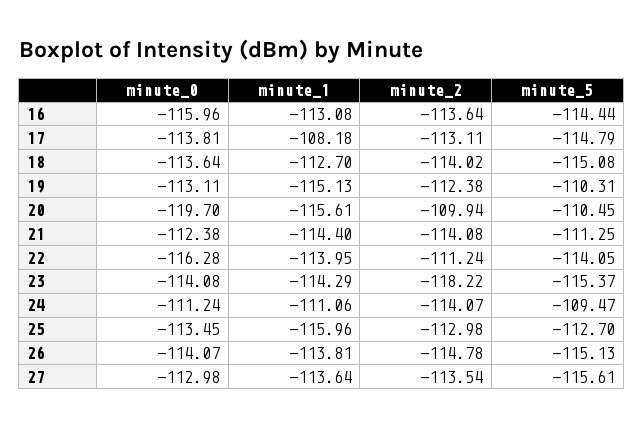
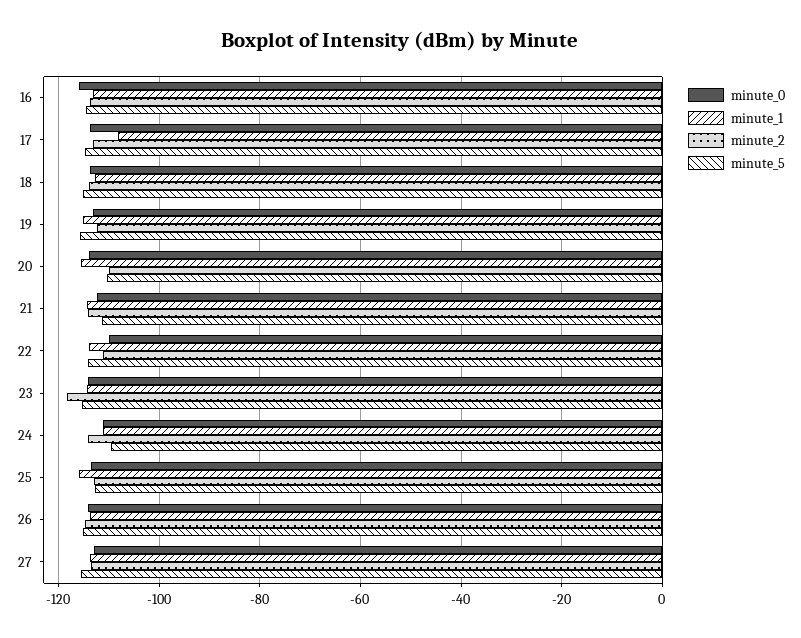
minute_5, 19: -110.31 -> -116
minute_0, 20: -119.7 -> -114
minute_0, 22: -116.28 -> -110

